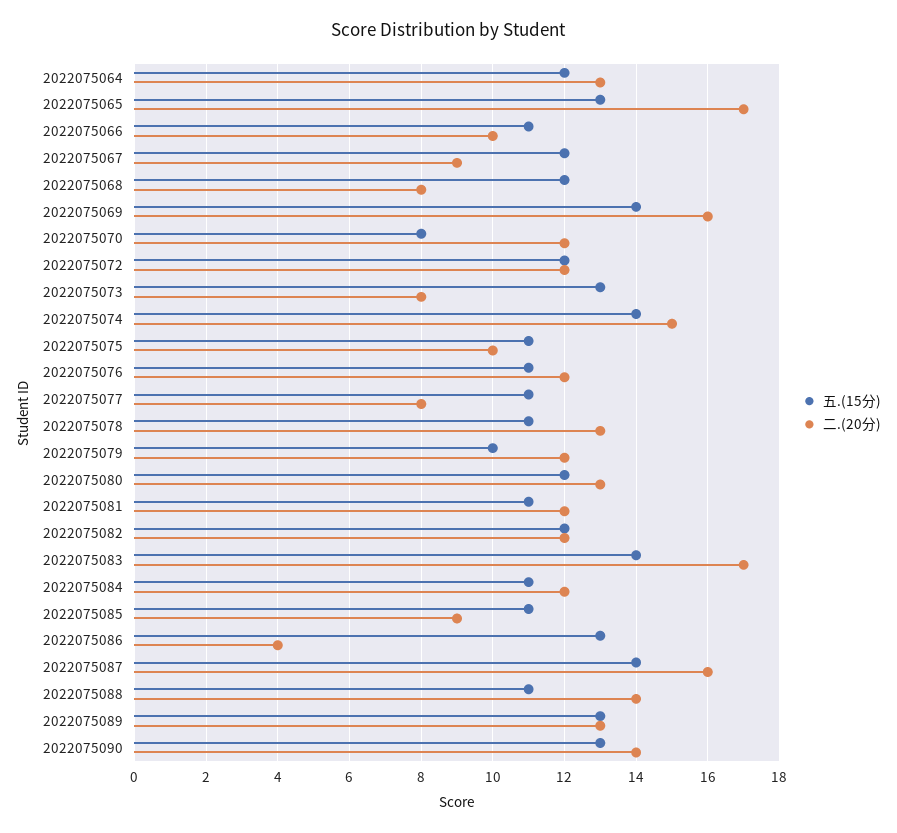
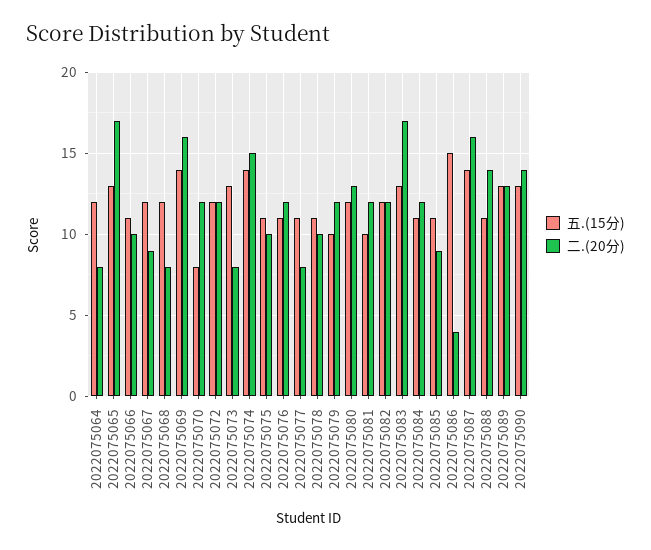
二.(20分), 2022075064: 13 -> 8
二.(20分), 2022075078: 13 -> 10
五.(15分), 2022075081: 11 -> 10
五.(15分), 2022075083: 14 -> 13
五.(15分), 2022075086: 13 -> 15

